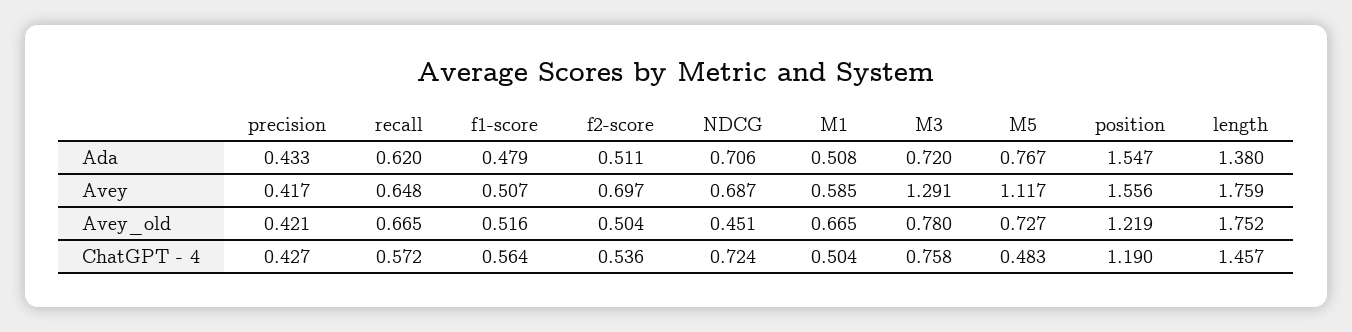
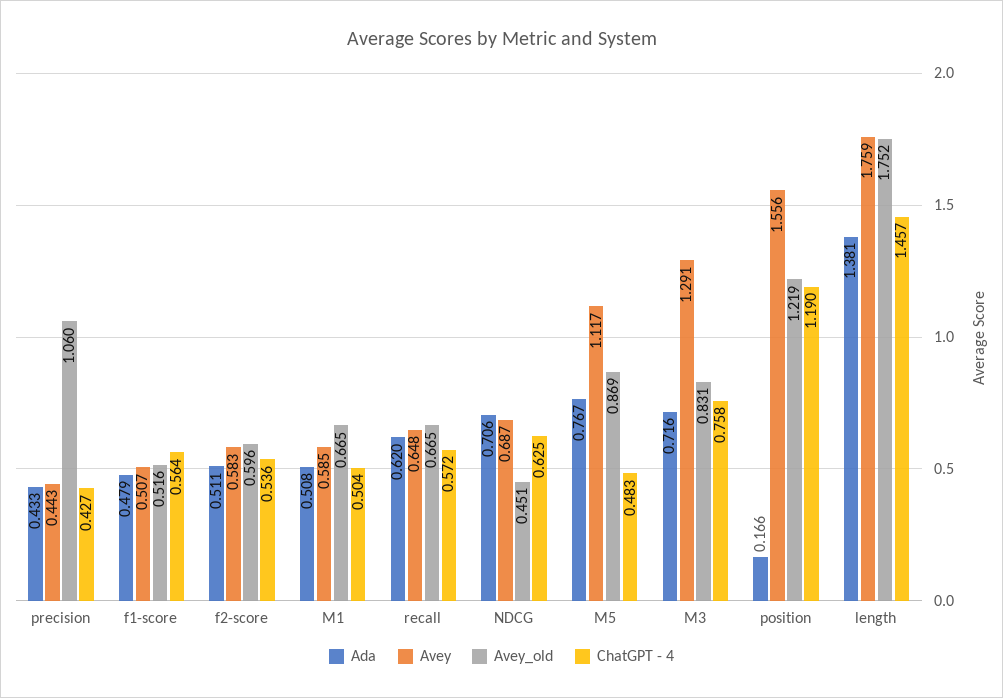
Ada, M3: 0.72 -> 0.716
Ada, position: 1.547 -> 0.166
Ada, length: 1.38 -> 1.381
Avey, precision: 0.417 -> 0.443
Avey, f2-score: 0.697 -> 0.583
Avey_old, precision: 0.421 -> 1.06
Avey_old, f2-score: 0.504 -> 0.596
Avey_old, M3: 0.78 -> 0.831
Avey_old, M5: 0.727 -> 0.869
ChatGPT - 4, NDCG: 0.724 -> 0.625

